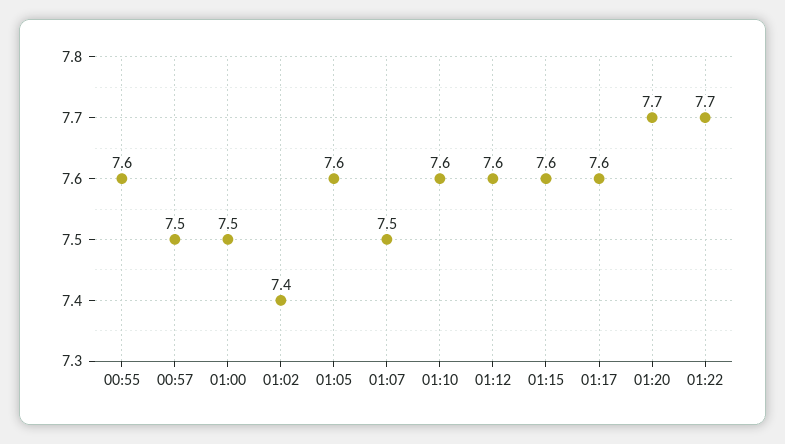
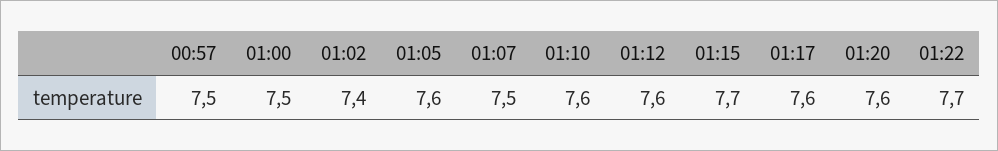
00:55: 7.6 -> none
01:15: 7.6 -> 7.7
01:20: 7.7 -> 7.6

